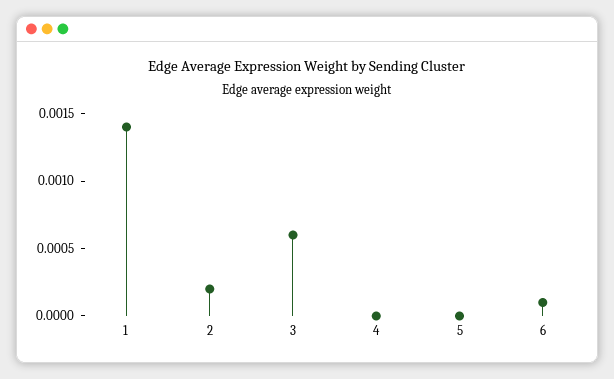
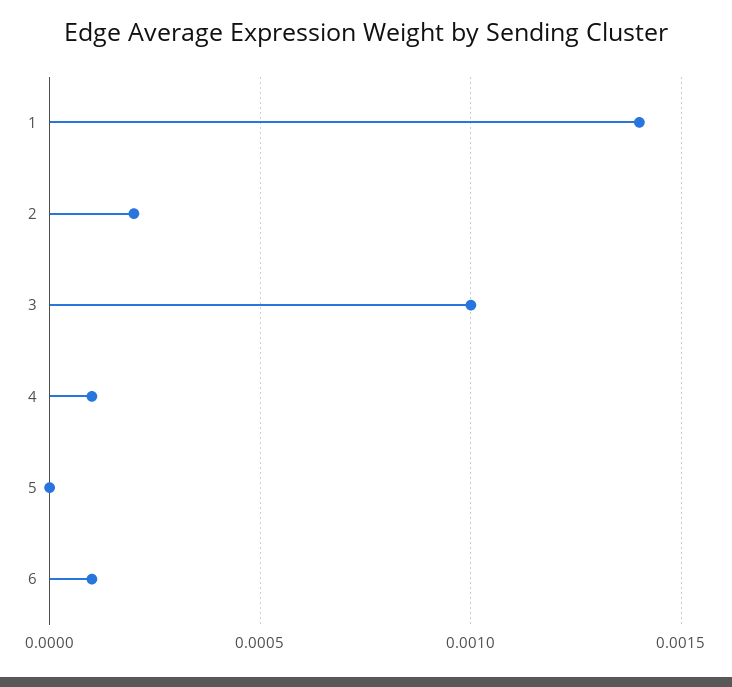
3: 0.0006 -> 0.001
4: 0 -> 0.0001

